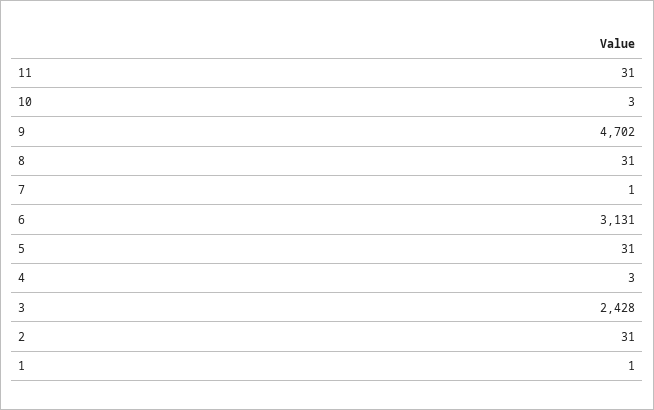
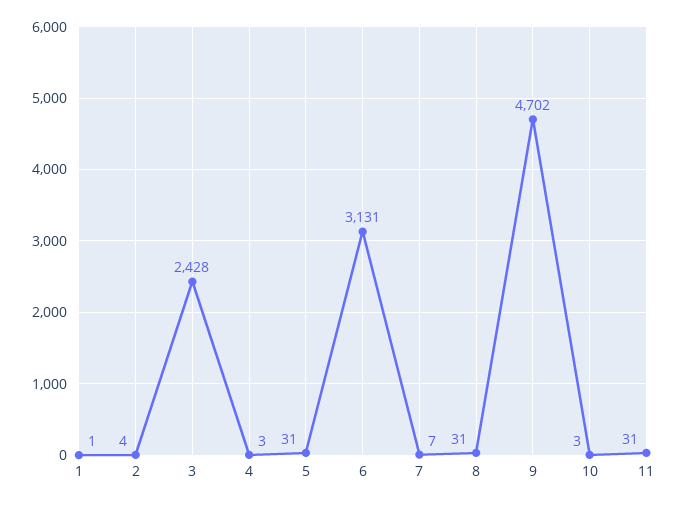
7: 1 -> 7
2: 31 -> 4

